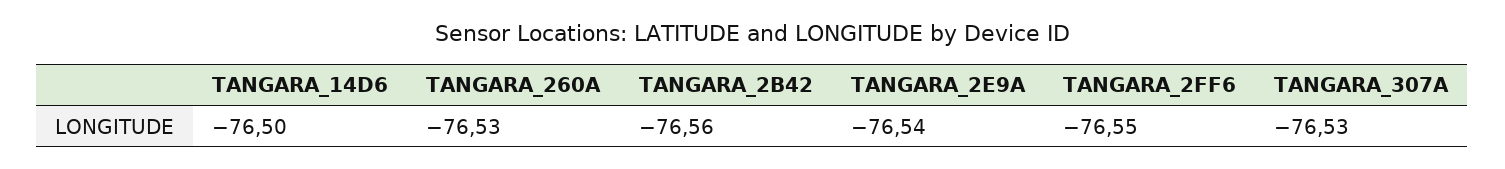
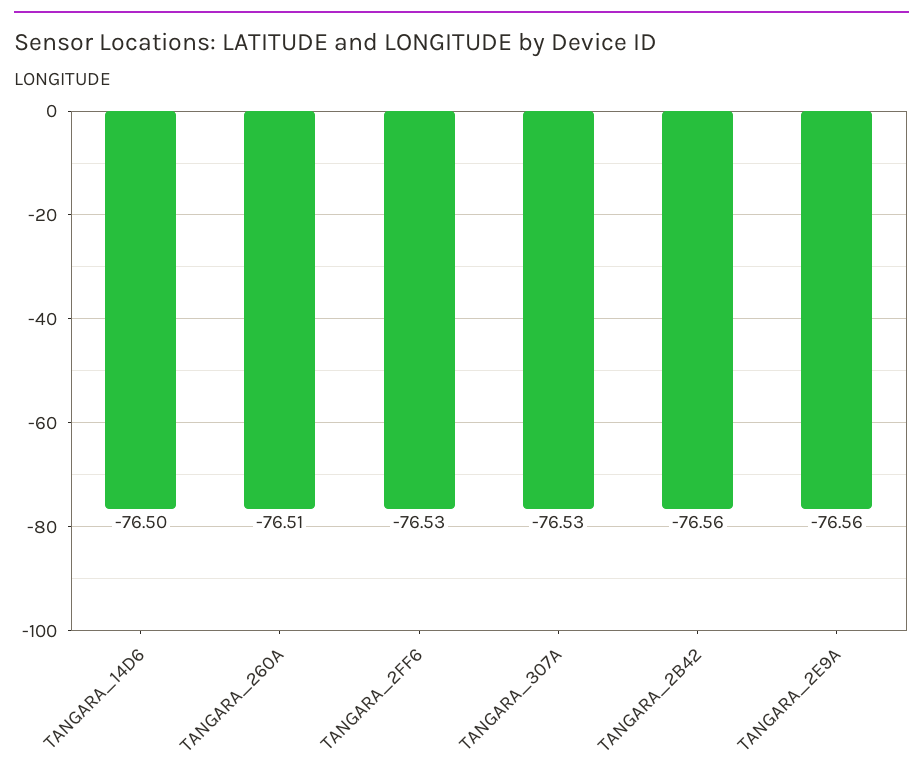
TANGARA_260A: -76.53 -> -76.51
TANGARA_2E9A: -76.54 -> -76.56
TANGARA_2FF6: -76.55 -> -76.53

